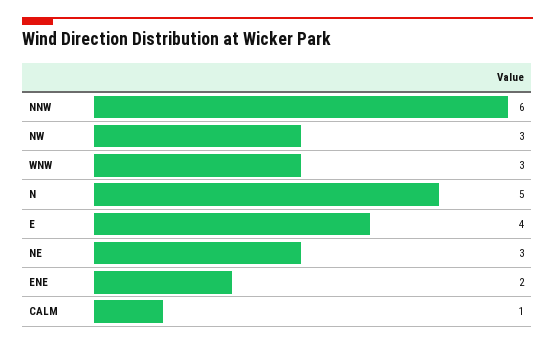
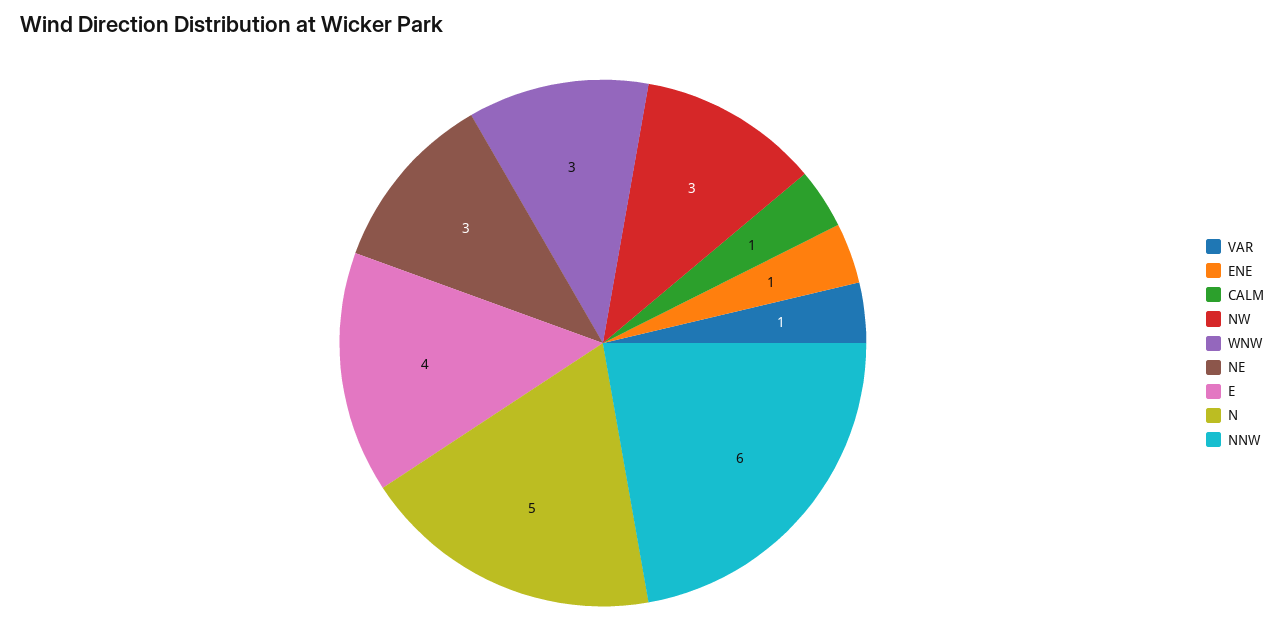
ENE: 2 -> 1
VAR: none -> 1

